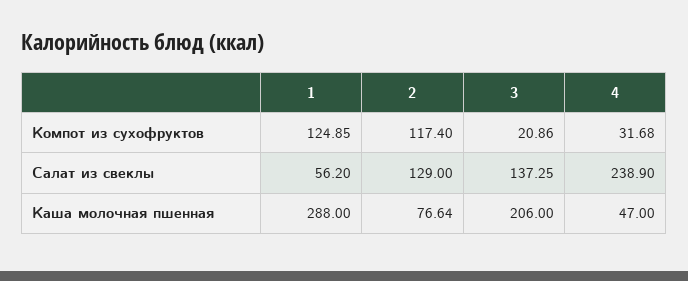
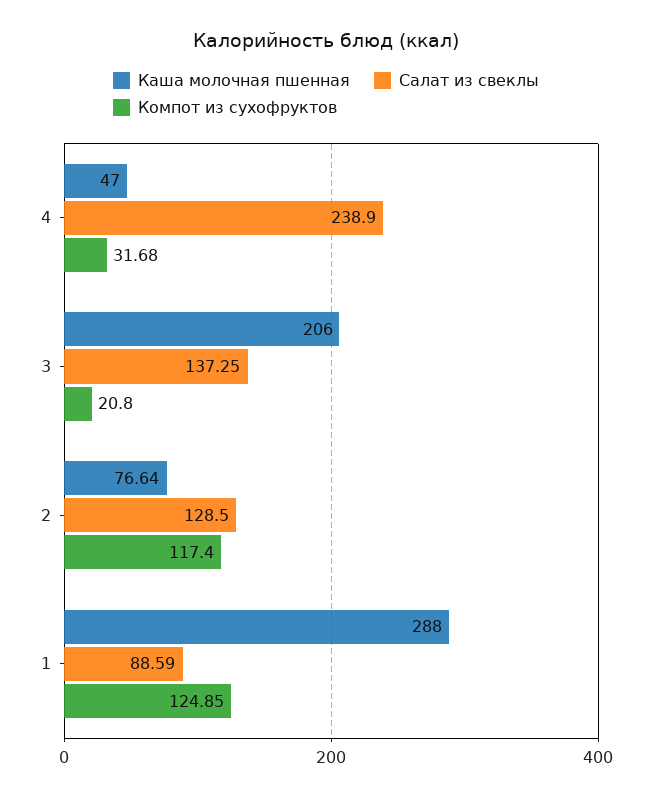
Компот из сухофруктов, 3: 20.86 -> 20.8
Салат из свеклы, 1: 56.2 -> 88.59
Салат из свеклы, 2: 129 -> 128.5

